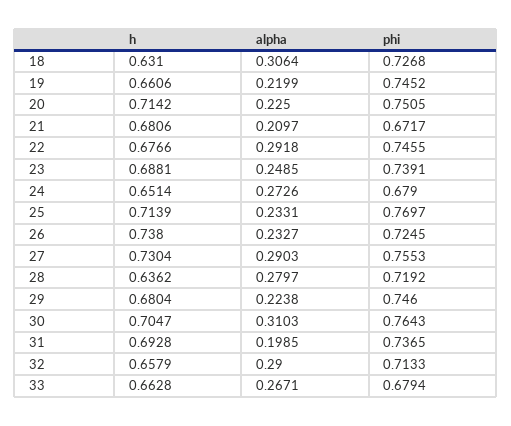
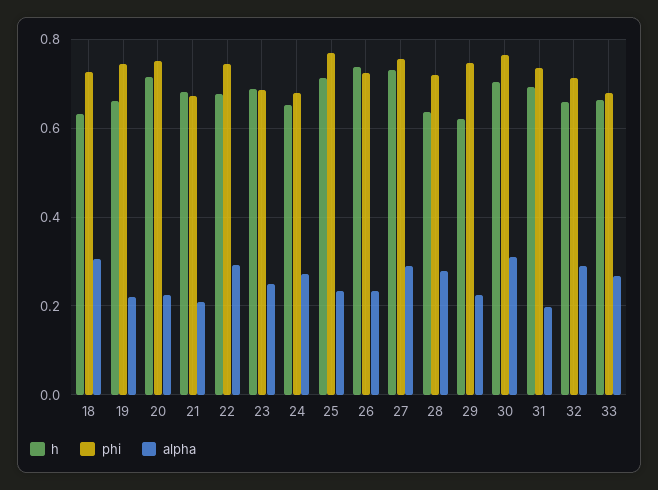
phi, 23: 0.7391 -> 0.68
h, 29: 0.6804 -> 0.62

